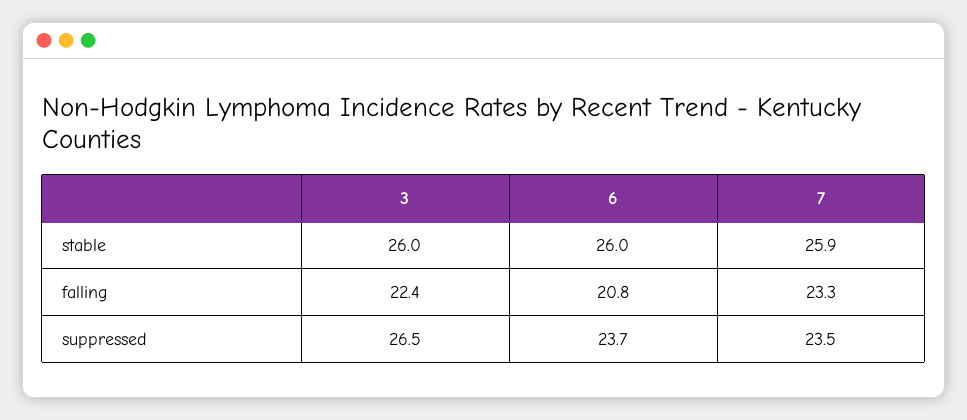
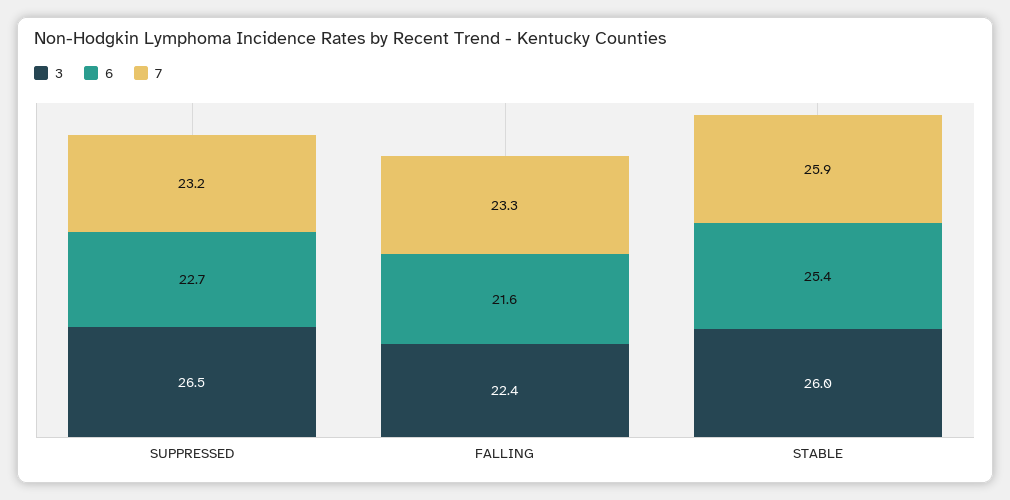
6, stable: 26 -> 25.4
6, falling: 20.8 -> 21.6
6, suppressed: 23.7 -> 22.7
7, suppressed: 23.5 -> 23.2

